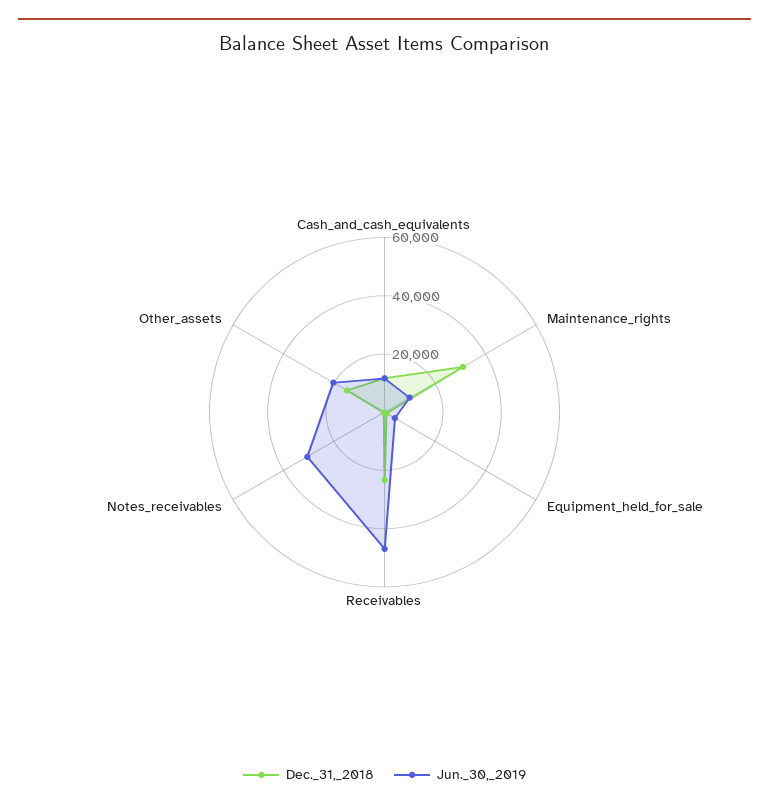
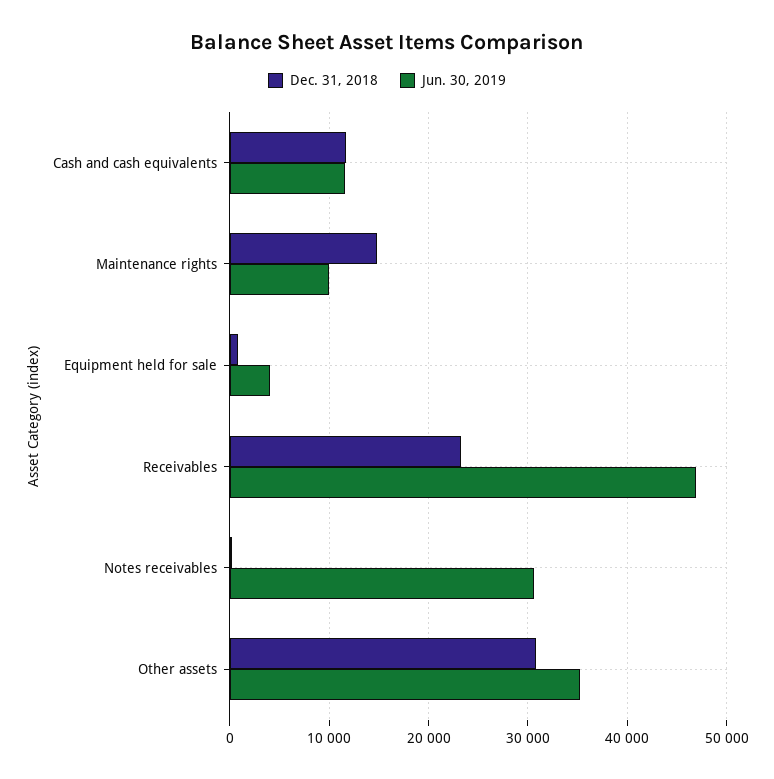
Dec._31,_2018, Maintenance_rights: 30000 -> 15000
Dec._31,_2018, Other_assets: 15000 -> 31000
Jun._30,_2019, Other_assets: 20000 -> 35000

